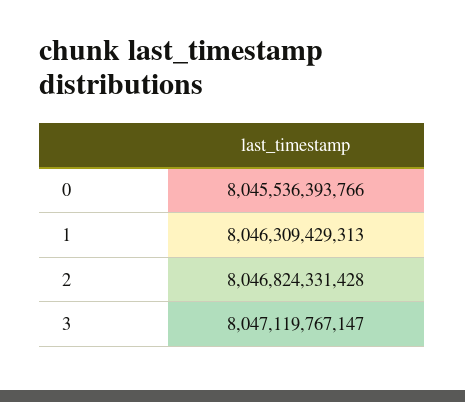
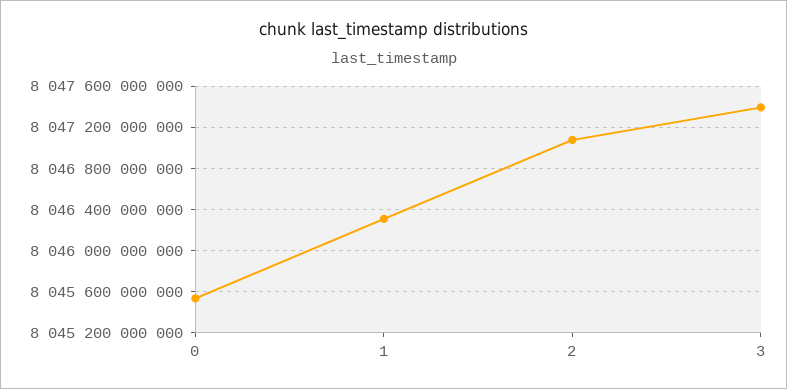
2: 8046824331428 -> 8047100000000
3: 8047119767147 -> 8047400000000

